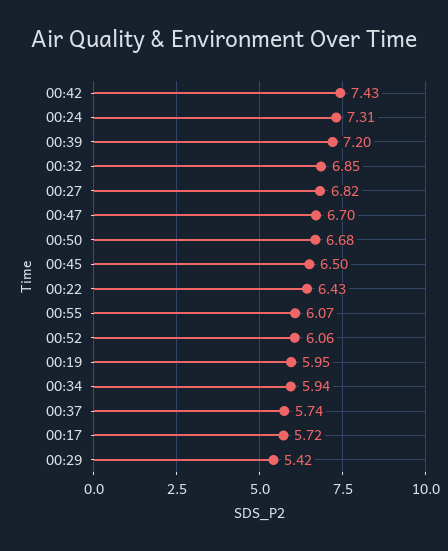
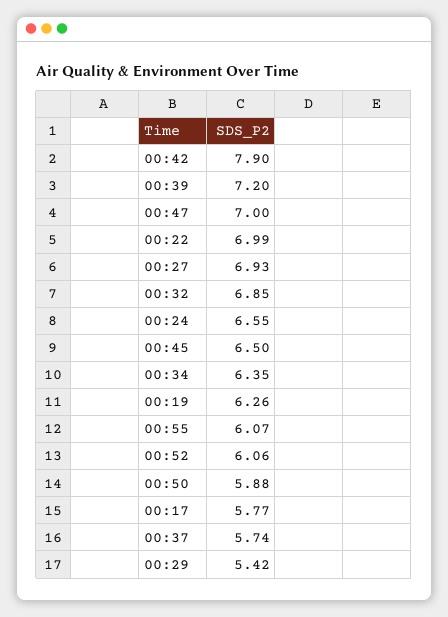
00:42: 7.43 -> 7.9
00:24: 7.31 -> 6.55
00:27: 6.82 -> 6.93
00:47: 6.7 -> 7
00:50: 6.68 -> 5.88
00:22: 6.43 -> 6.99
00:19: 5.95 -> 6.26
00:34: 5.94 -> 6.35
00:17: 5.72 -> 5.77

